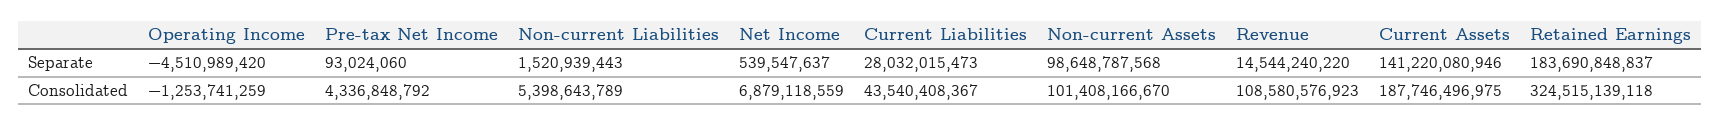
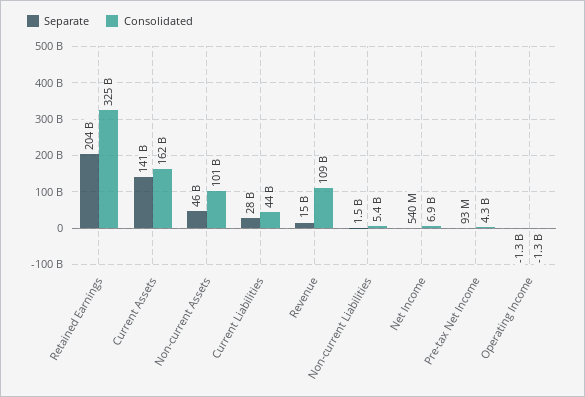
Separate, Operating Income: -4510989420 -> -1300000000
Separate, Non-current Assets: 98648787568 -> 46000000000
Separate, Retained Earnings: 183690848837 -> 204000000000
Consolidated, Current Assets: 187746496975 -> 162000000000

